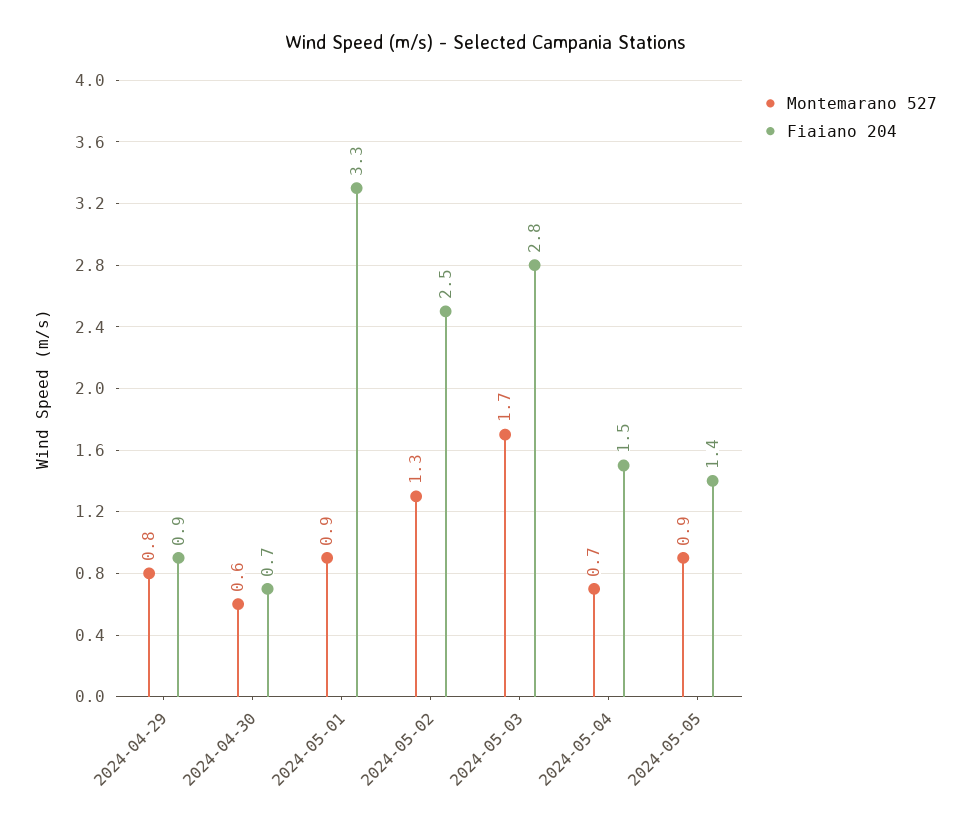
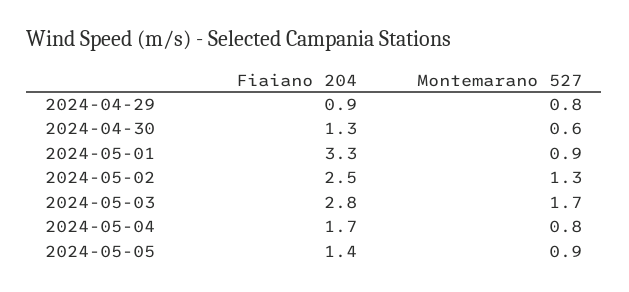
Fiaiano 204, 2024-04-30: 0.7 -> 1.3
Montemarano 527, 2024-05-04: 0.7 -> 0.8
Fiaiano 204, 2024-05-04: 1.5 -> 1.7

